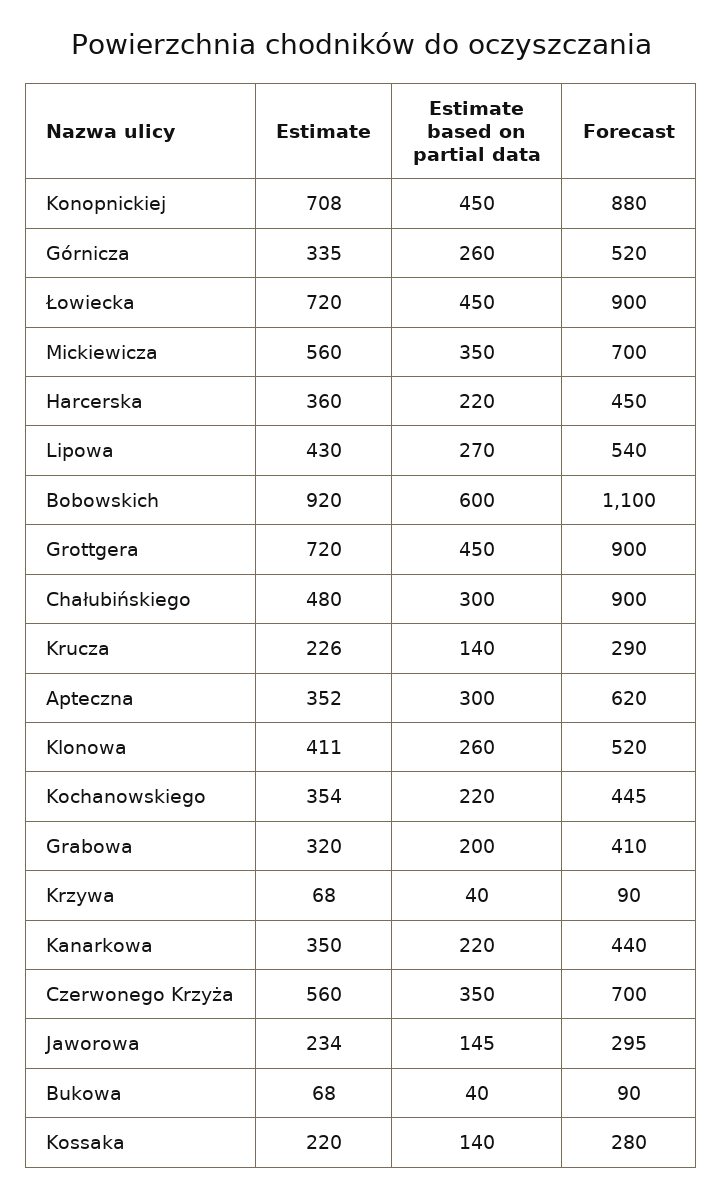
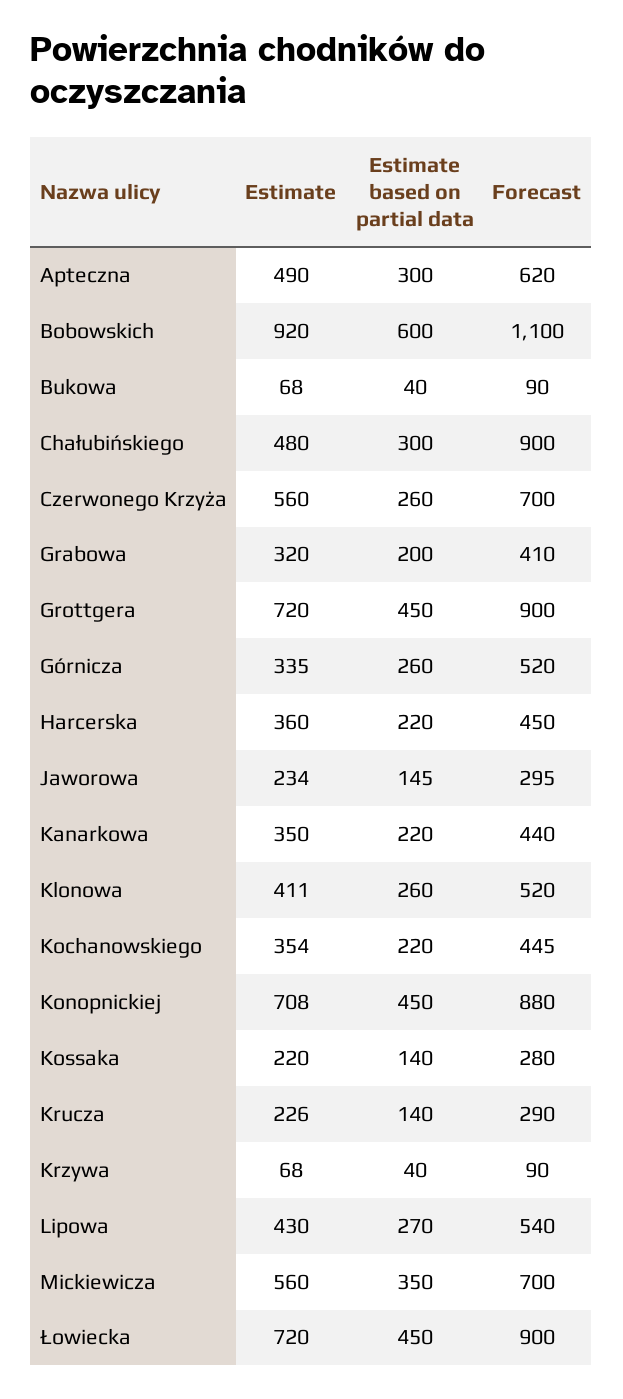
Estimate, Apteczna: 352 -> 490
Estimate based on partial data, Czerwonego Krzyża: 350 -> 260

